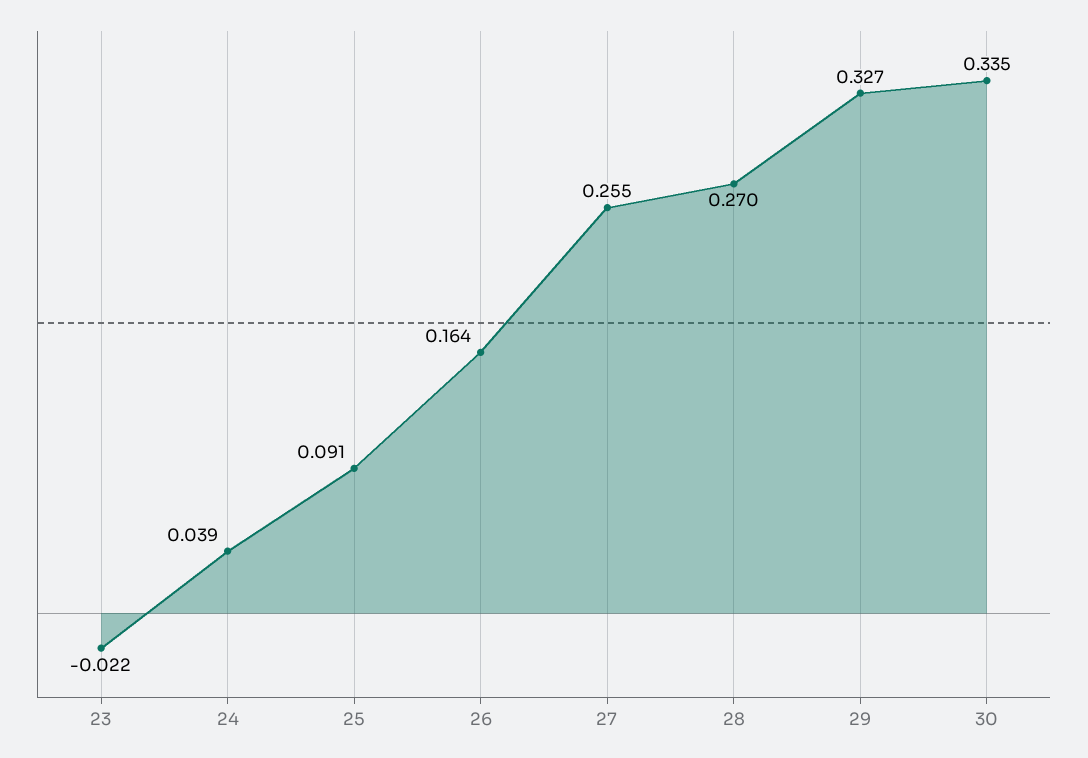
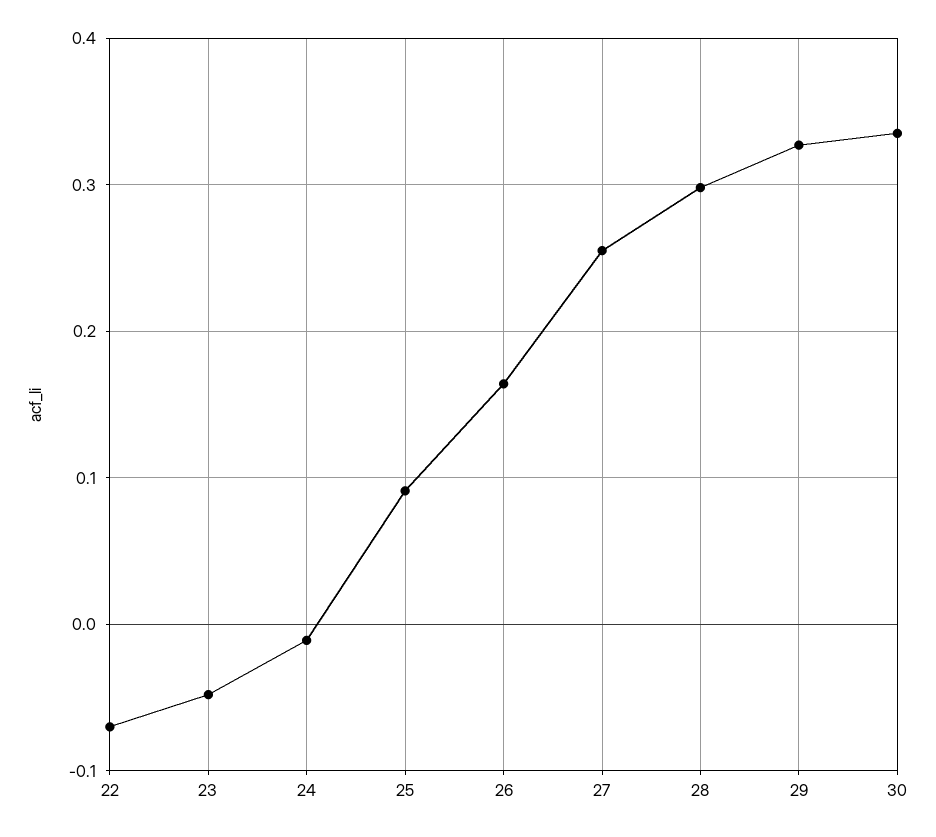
23: -0.022 -> -0.05
24: 0.039 -> -0.01
28: 0.27 -> 0.3
22: none -> -0.07

